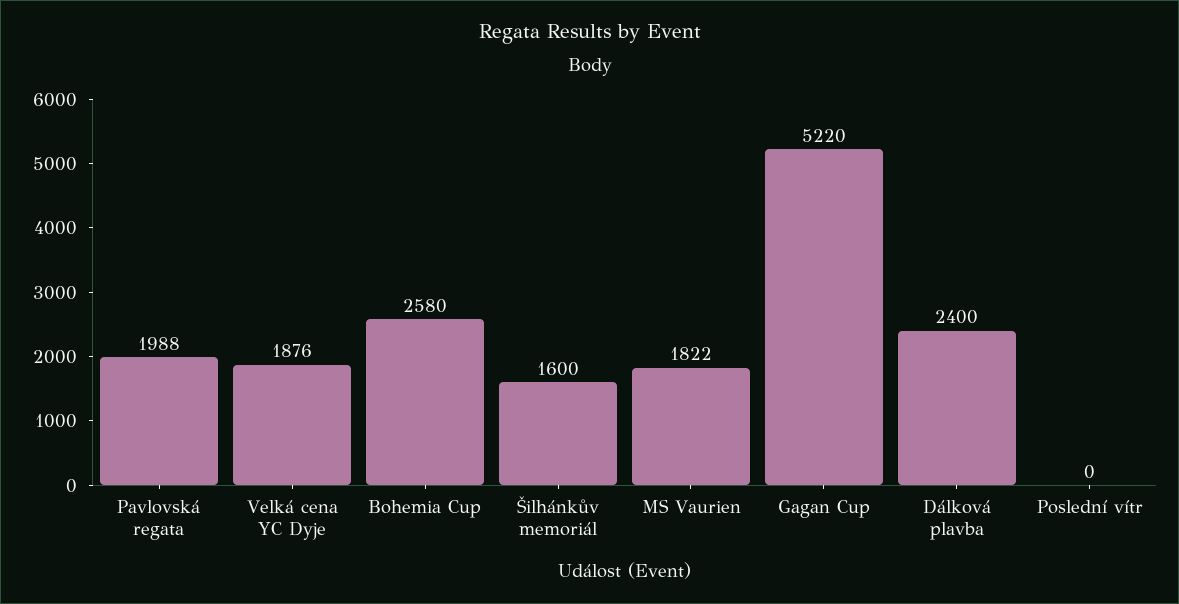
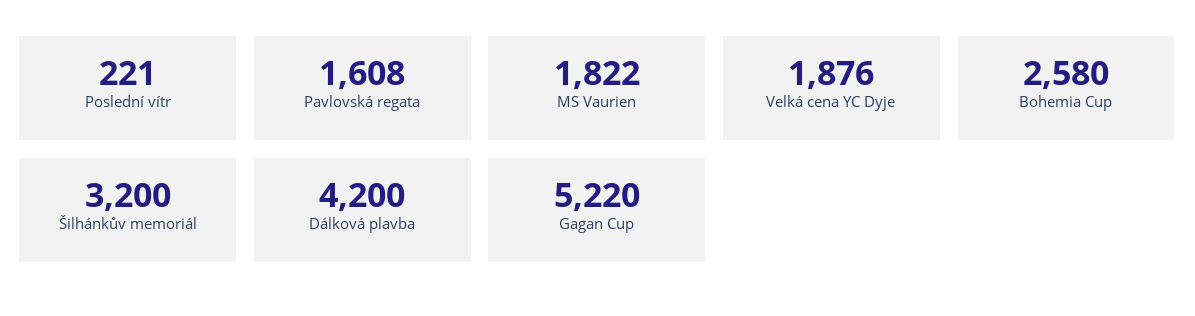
Pavlovská regata: 1988 -> 1608
Šilhánkův memoriál: 1600 -> 3200
Dálková plavba: 2400 -> 4200
Poslední vítr: 0 -> 221

